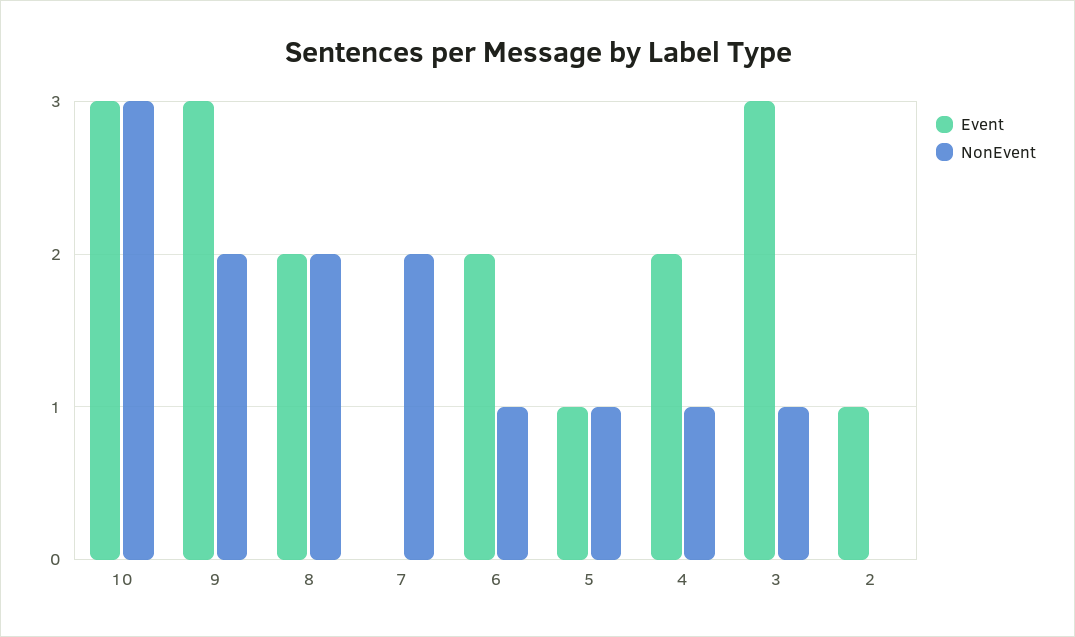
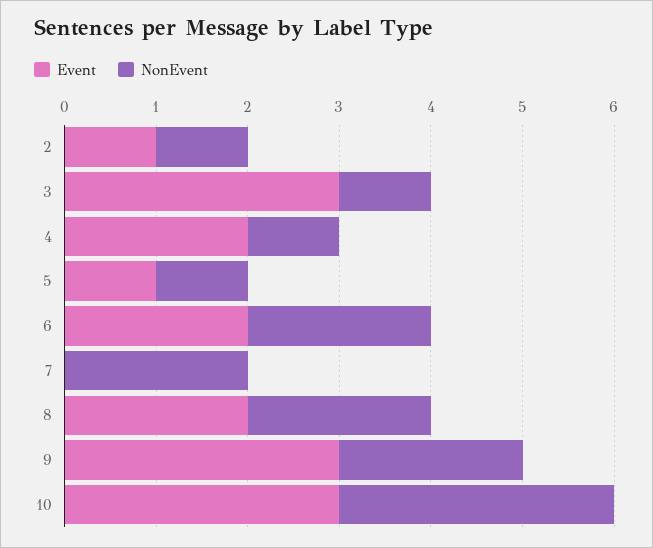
NonEvent, 6: 1 -> 2
NonEvent, 2: 0 -> 1

